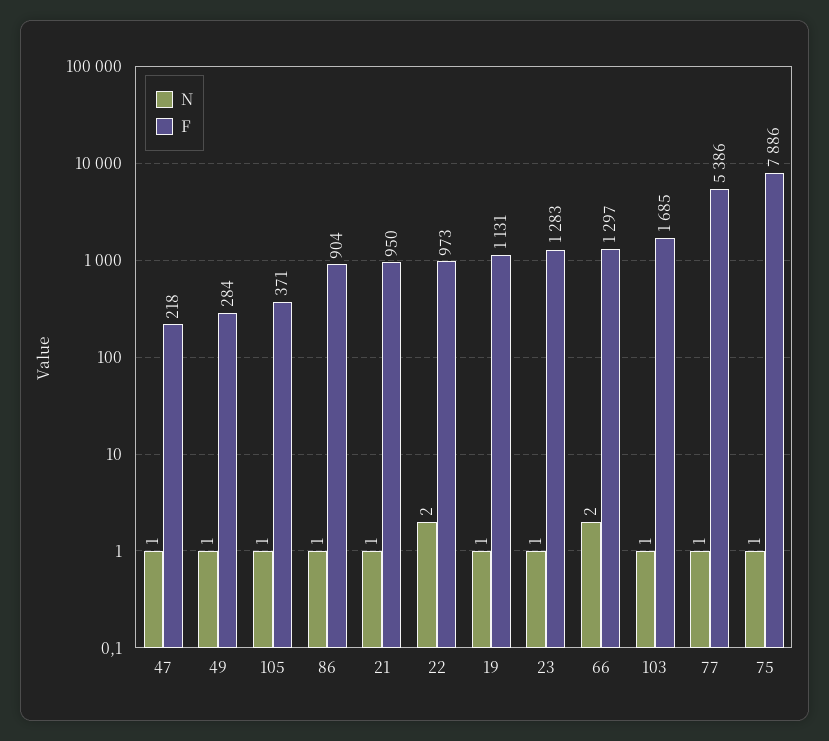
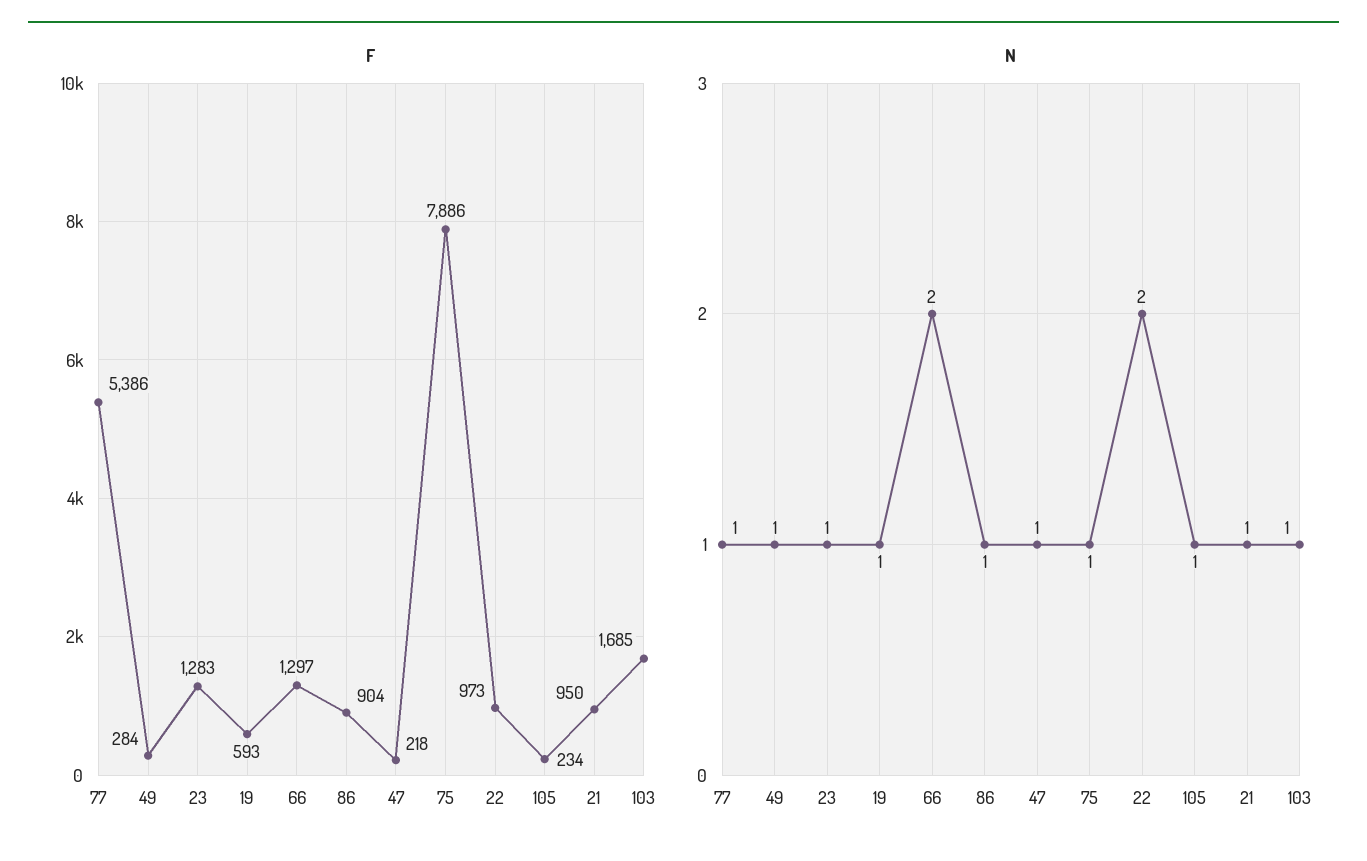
F, 105: 371 -> 234
F, 19: 1131 -> 593

